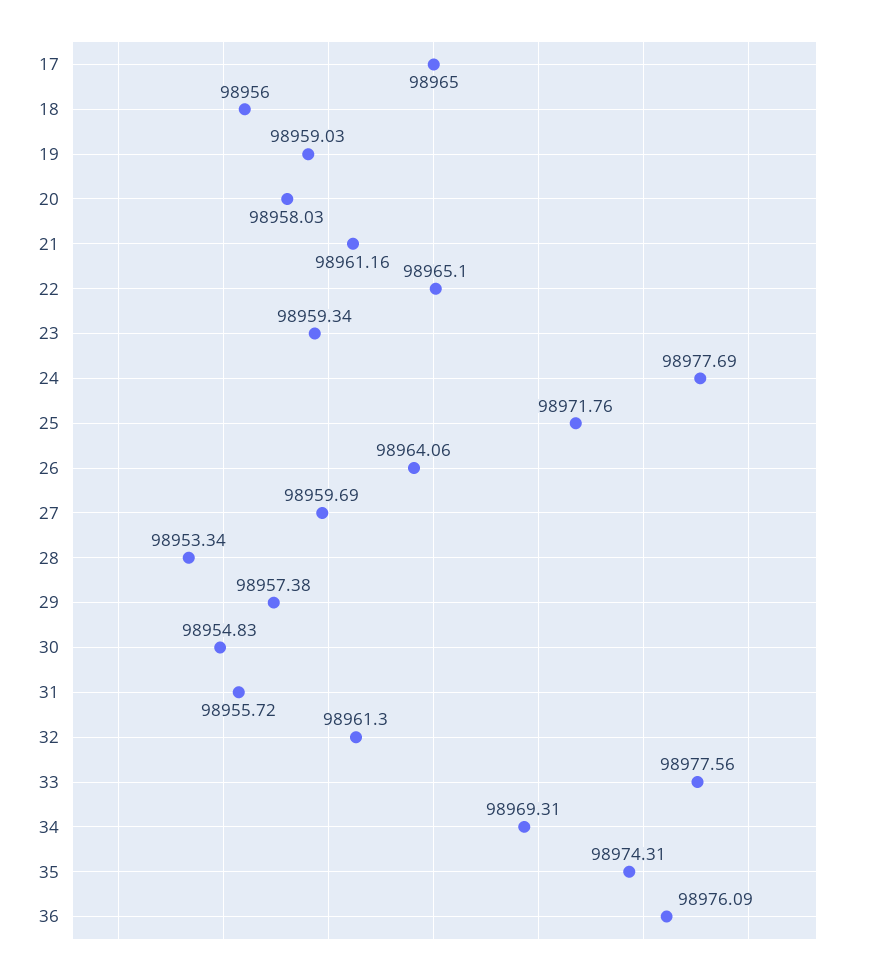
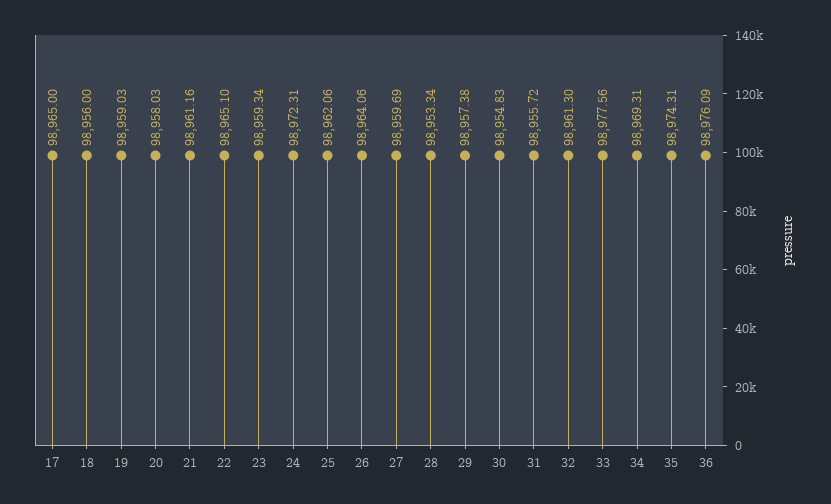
24: 98977.69 -> 98972.31
25: 98971.76 -> 98962.06

